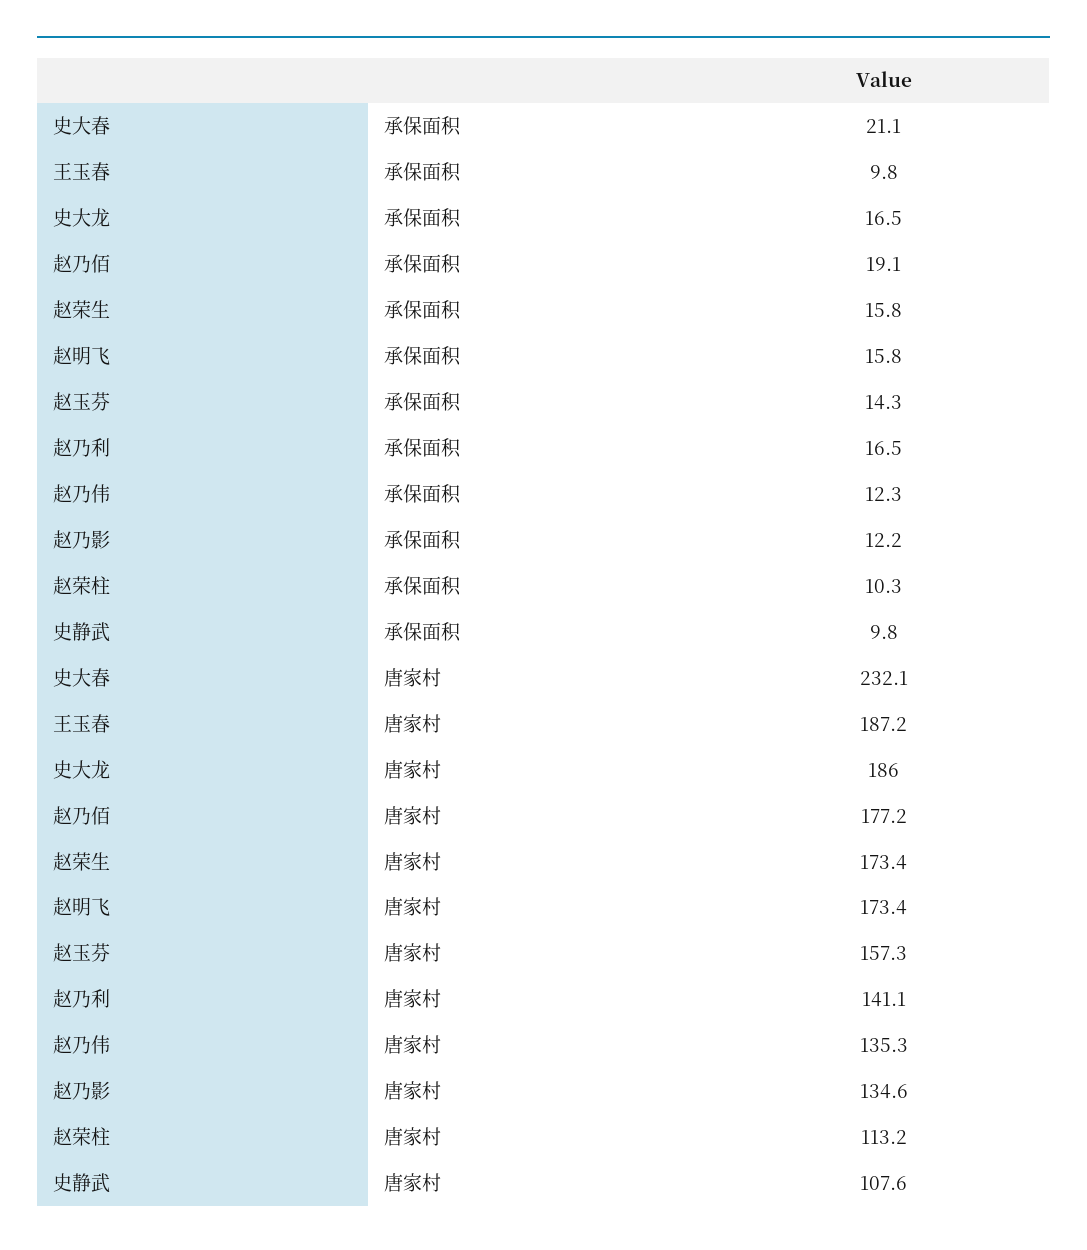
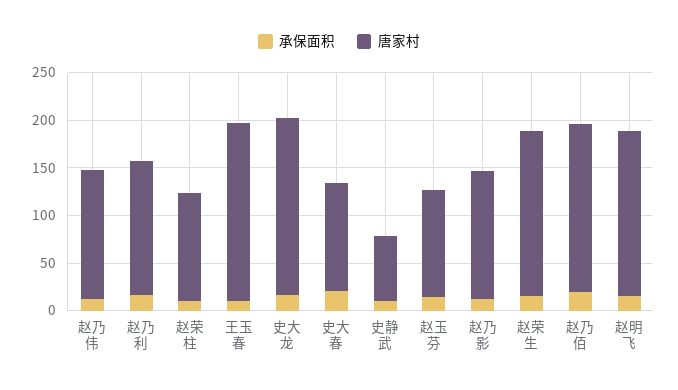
唐家村, 史大春: 232.1 -> 110
唐家村, 赵玉芬: 157.3 -> 110
唐家村, 史静武: 107.6 -> 70

